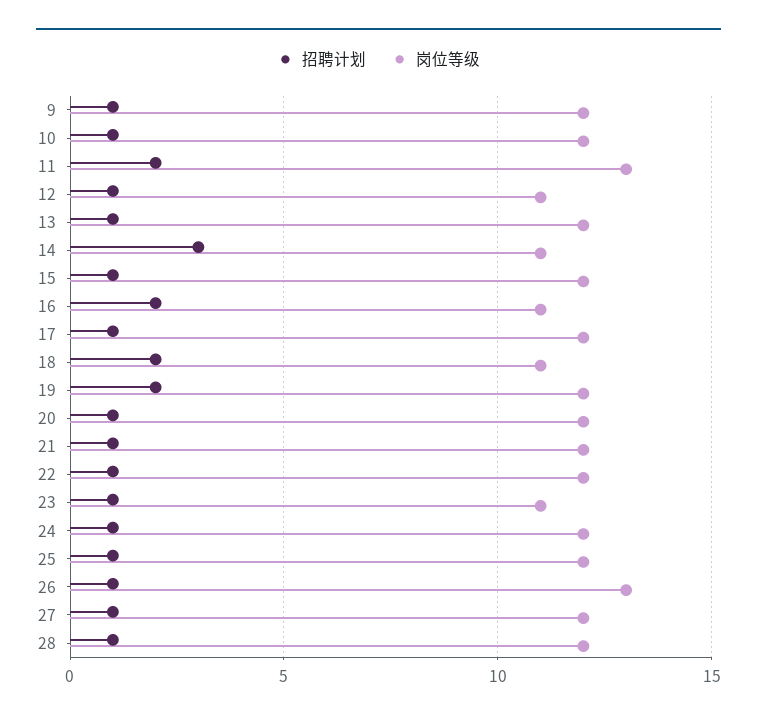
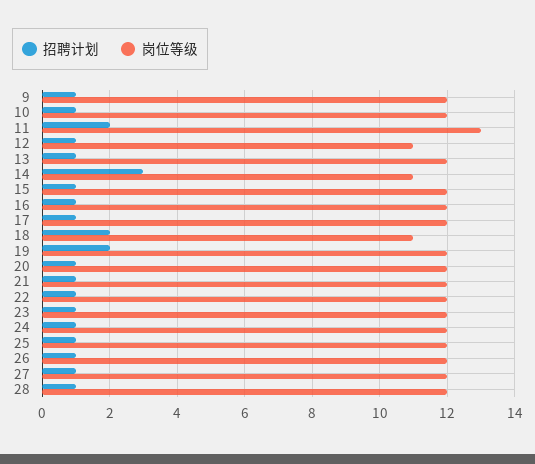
招聘计划, 16: 2 -> 1
岗位等级, 16: 11 -> 12
岗位等级, 23: 11 -> 12
岗位等级, 26: 13 -> 12

